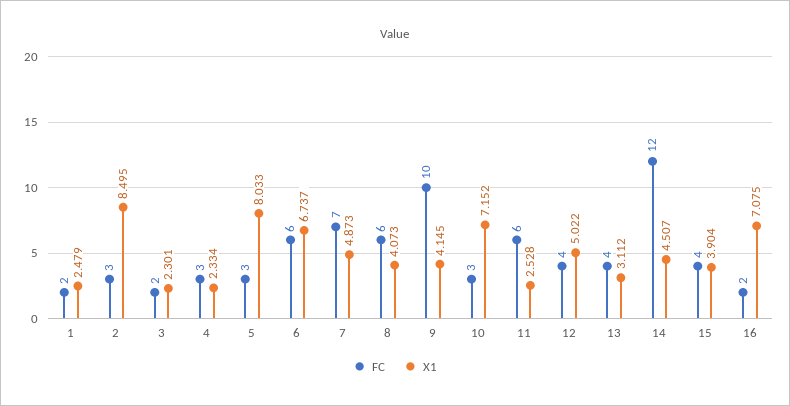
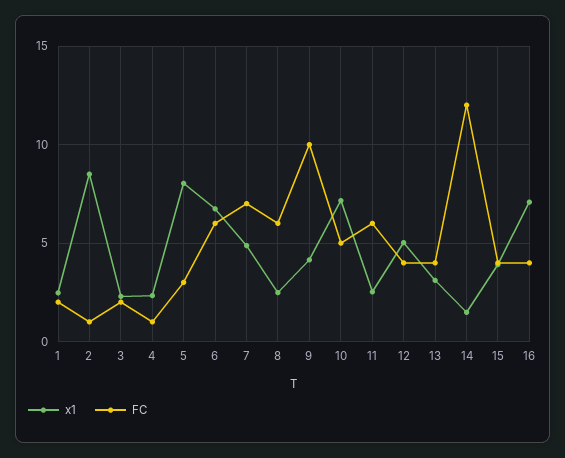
FC, 2: 3 -> 1
FC, 4: 3 -> 1
X1, 8: 4.073 -> 2.5
FC, 10: 3 -> 5
X1, 14: 4.507 -> 1.5
FC, 16: 2 -> 4

